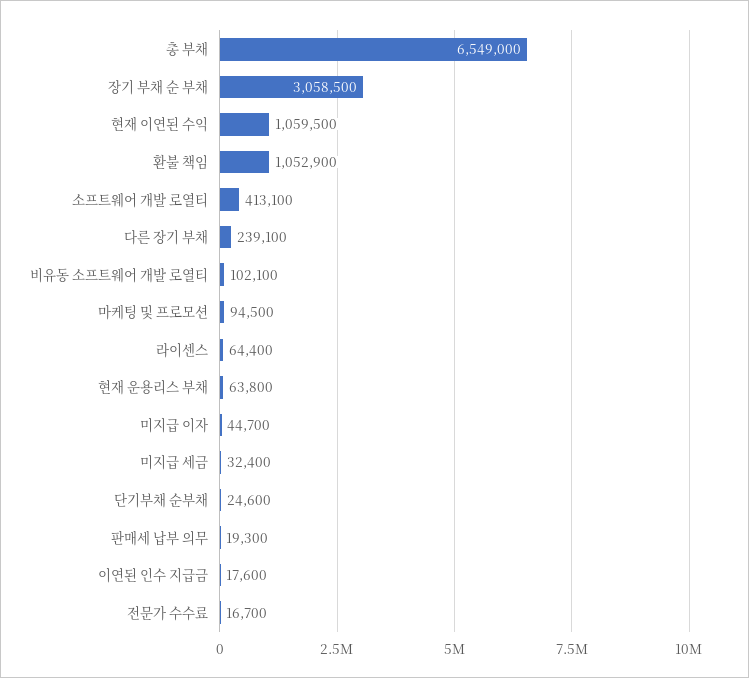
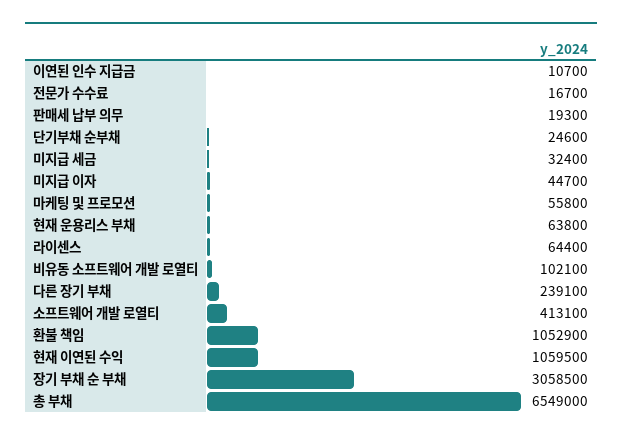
마케팅 및 프로모션: 94500 -> 55800
이연된 인수 지급금: 17600 -> 10700

